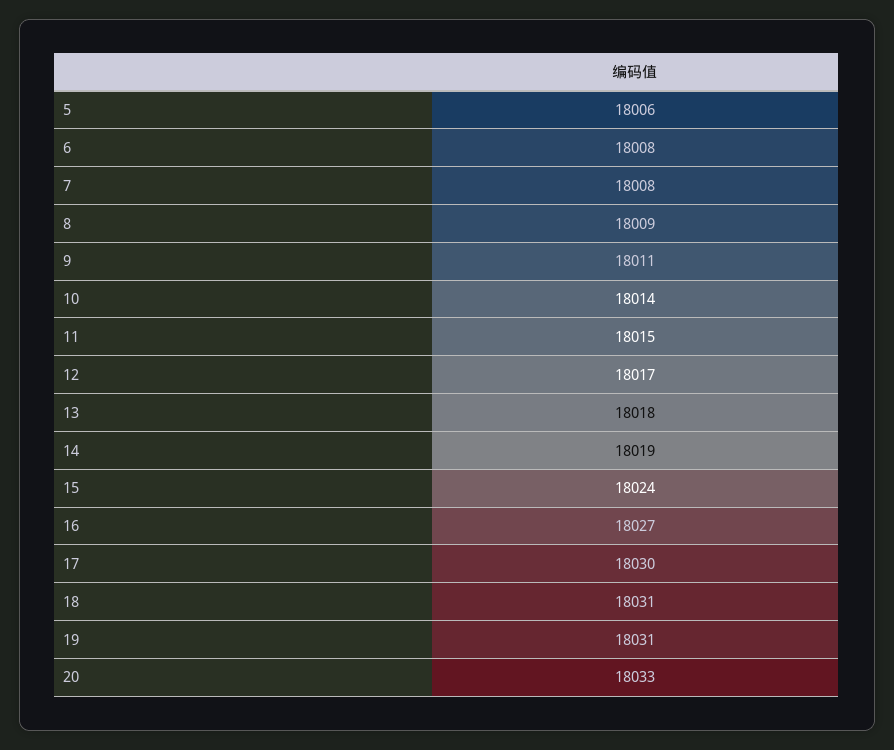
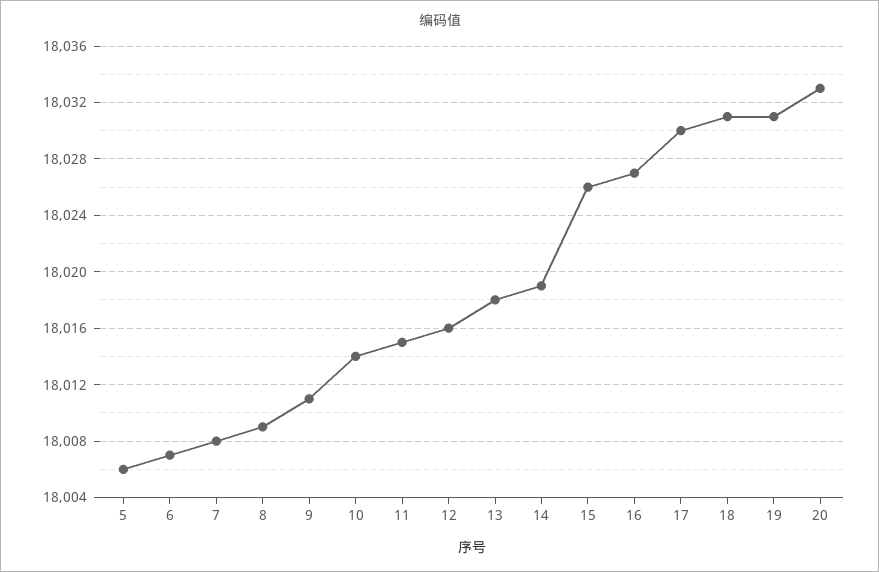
6: 18008 -> 18007
12: 18017 -> 18016
15: 18024 -> 18026

